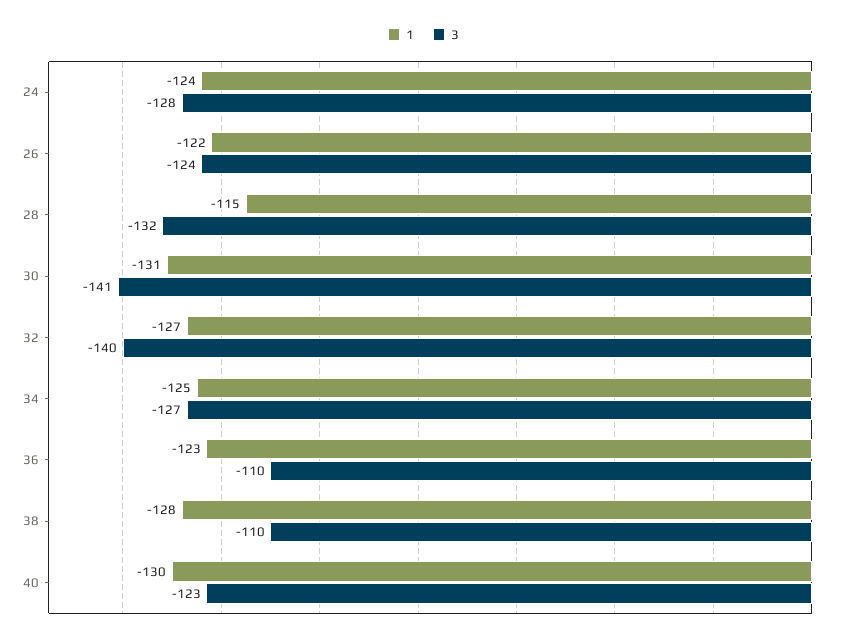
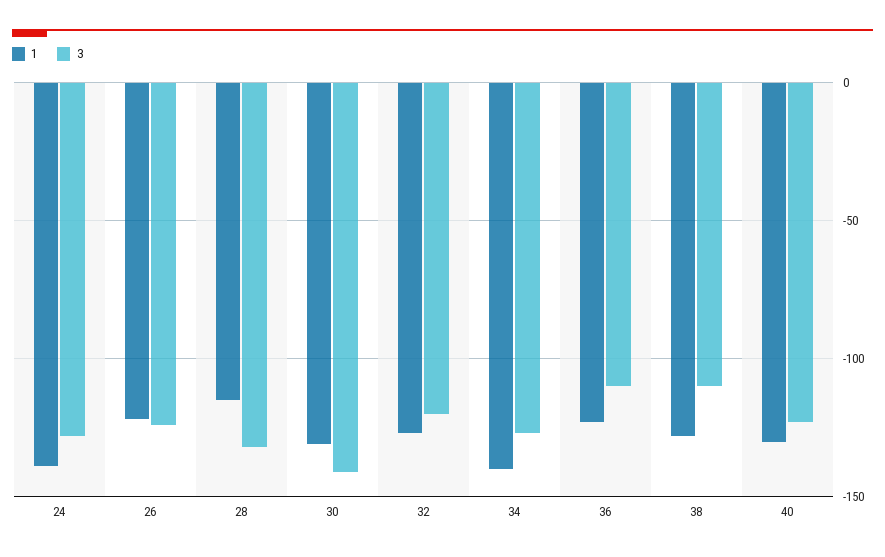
1, 24: -124 -> -140
3, 32: -140 -> -120
1, 34: -125 -> -140

